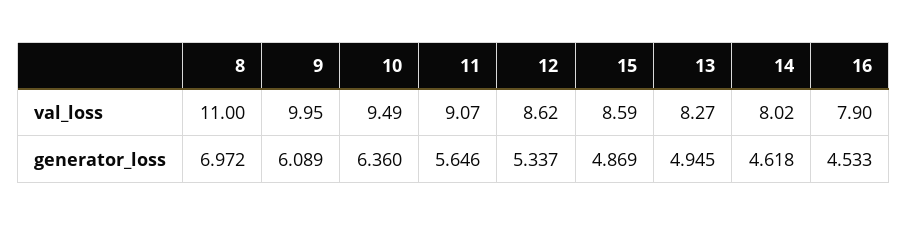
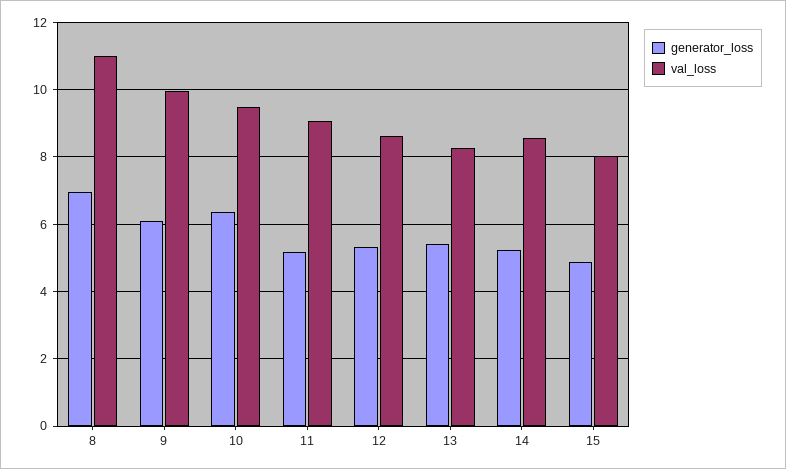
val_loss, 15: 8.59 -> 8
val_loss, 14: 8.02 -> 8.6
val_loss, 16: 7.9 -> none
generator_loss, 11: 5.646 -> 5.2
generator_loss, 13: 4.945 -> 5.4
generator_loss, 14: 4.618 -> 5.2
generator_loss, 16: 4.533 -> none

